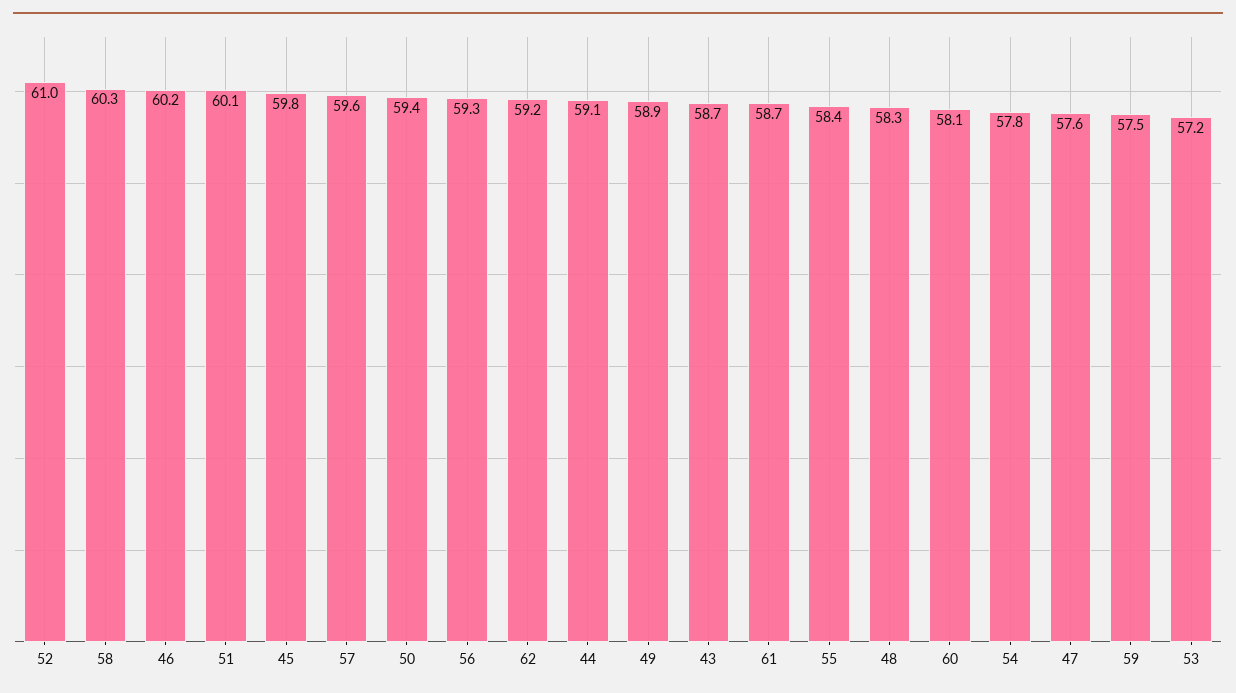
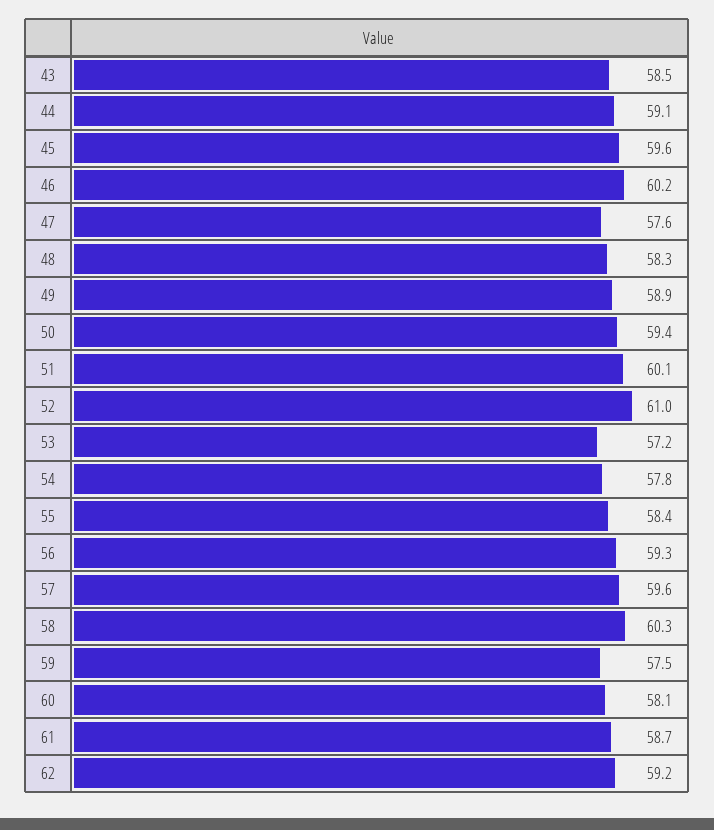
45: 59.8 -> 59.6
43: 58.7 -> 58.5

